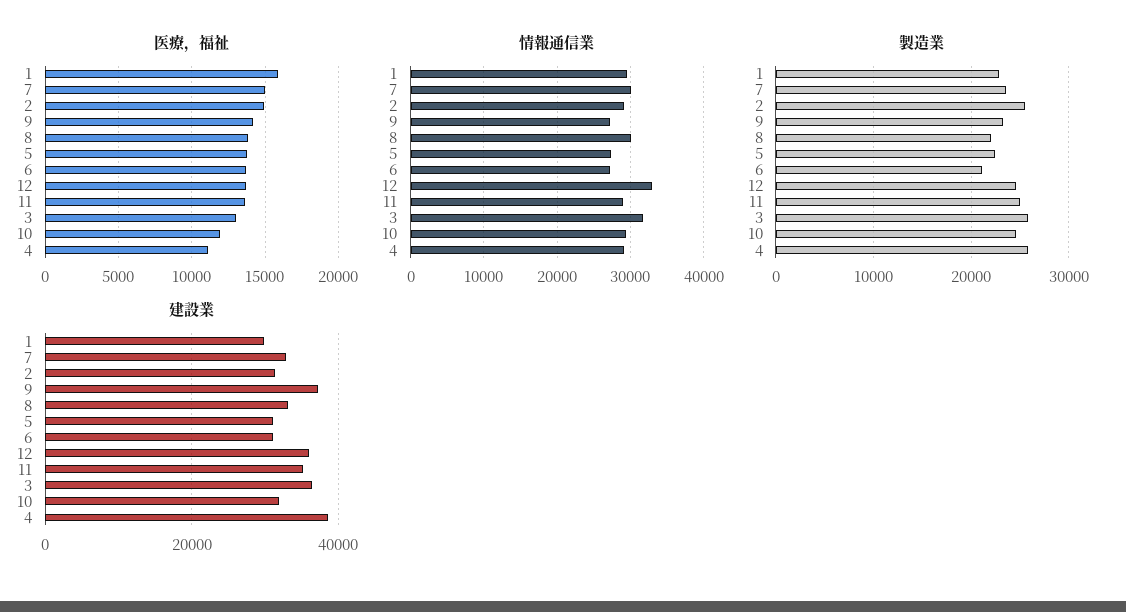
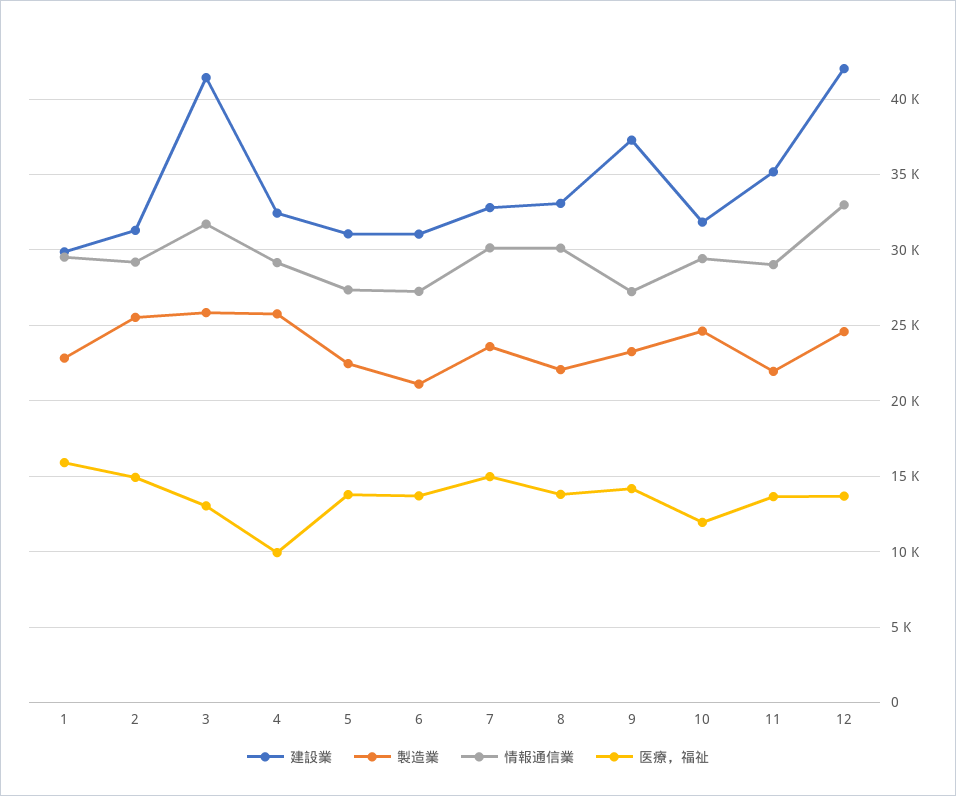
医療，福祉, 4: 11000 -> 10000
製造業, 11: 25000 -> 22000
建設業, 12: 36000 -> 42000
建設業, 3: 36000 -> 41500
建設業, 4: 38000 -> 32500

